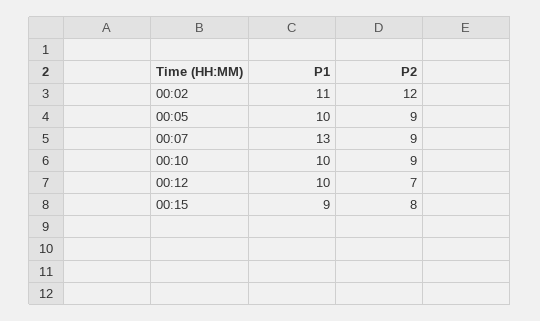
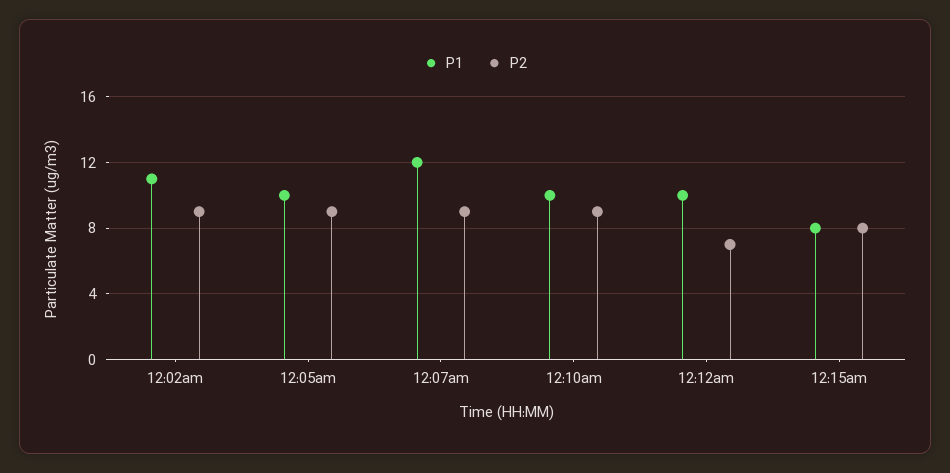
P2, 00:02: 12 -> 9
P1, 00:07: 13 -> 12
P1, 00:15: 9 -> 8

